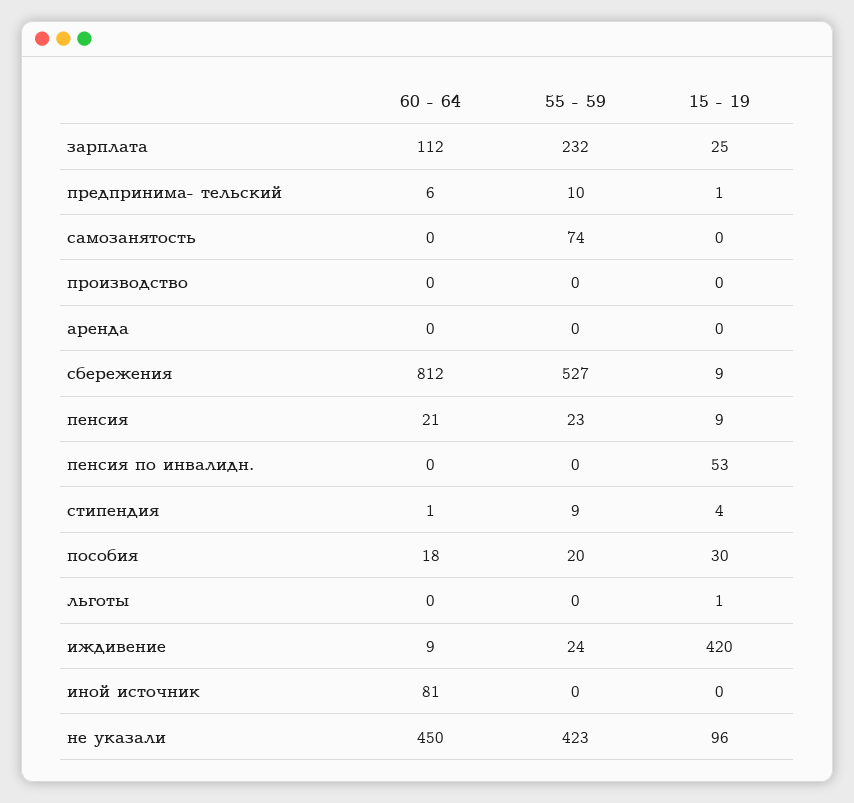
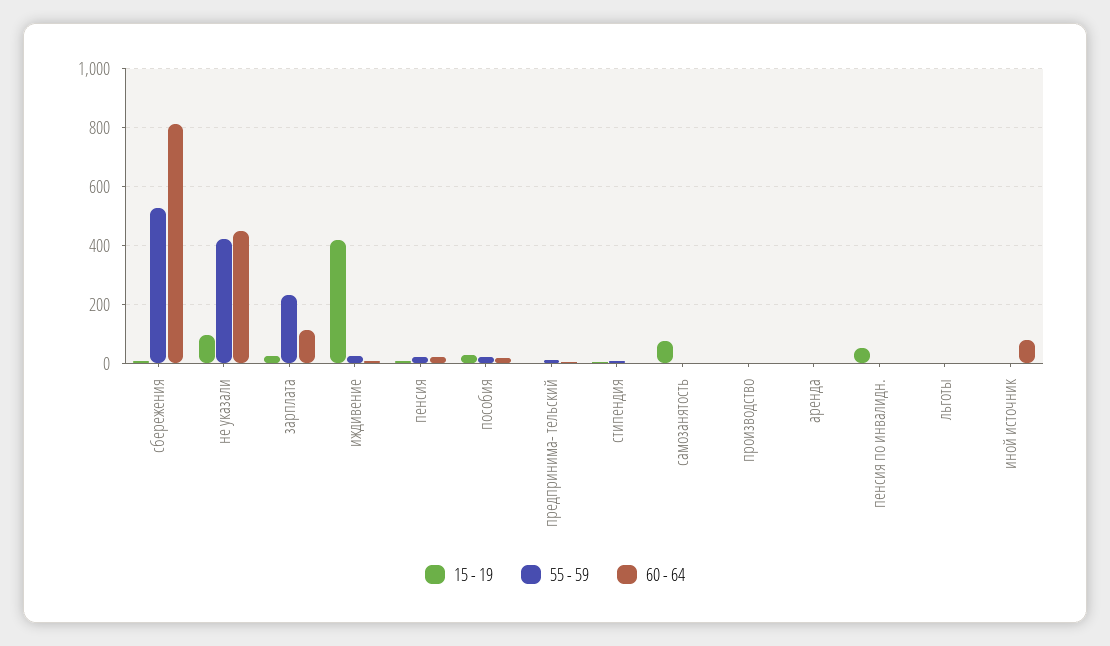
55 - 59, самозанятость: 74 -> 0
15 - 19, самозанятость: 0 -> 75

